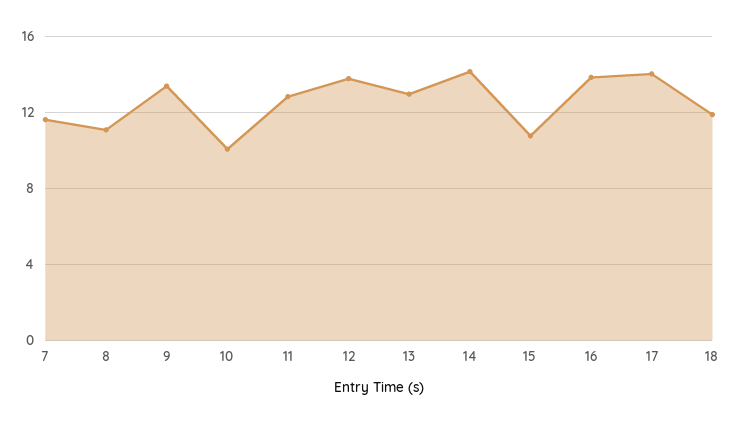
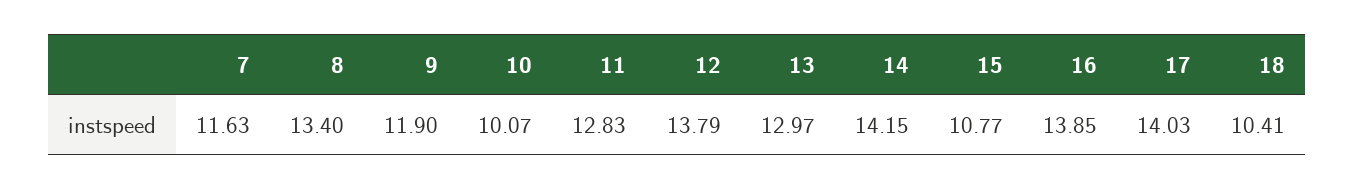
8: 11 -> 13.4
9: 13.5 -> 11.9
18: 12 -> 10.41

